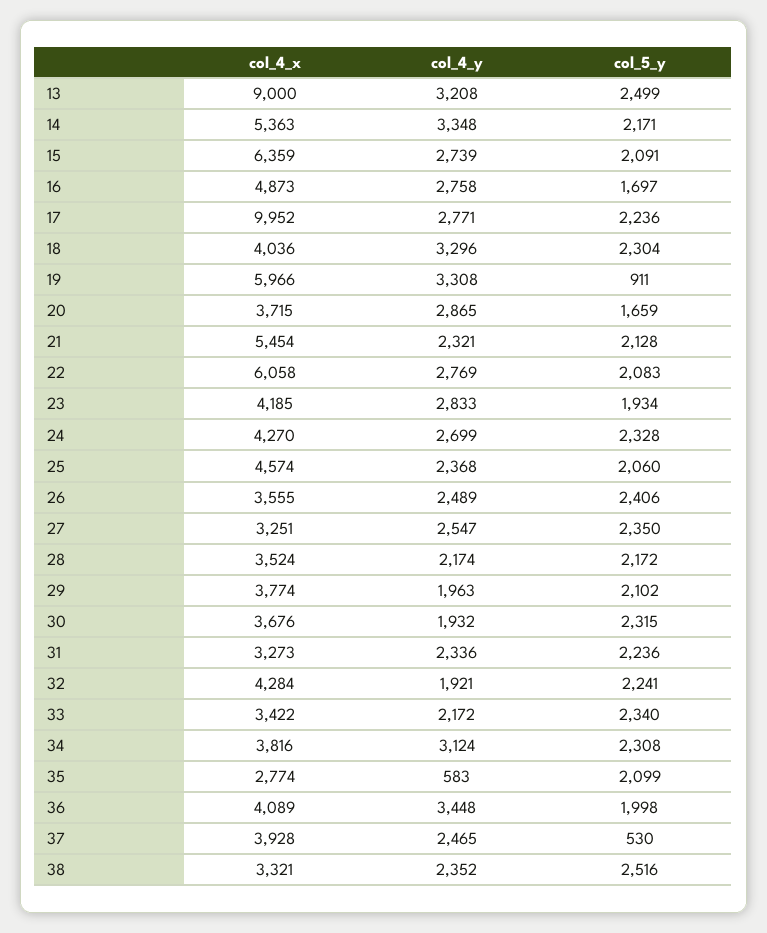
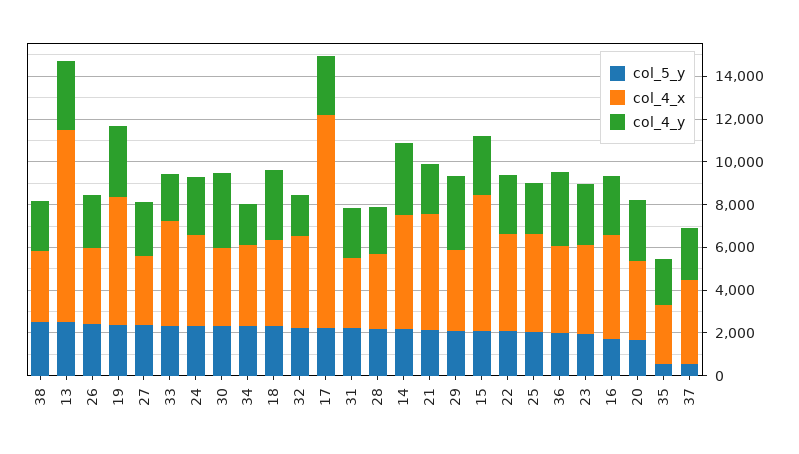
col_5_y, 19: 911 -> 2500
col_4_x, 22: 6058 -> 4500
col_4_y, 29: 1963 -> 3500
col_4_y, 30: 1932 -> 3500
col_4_x, 33: 3422 -> 5000
col_4_y, 34: 3124 -> 2000
col_4_y, 35: 583 -> 2000
col_5_y, 35: 2099 -> 500

